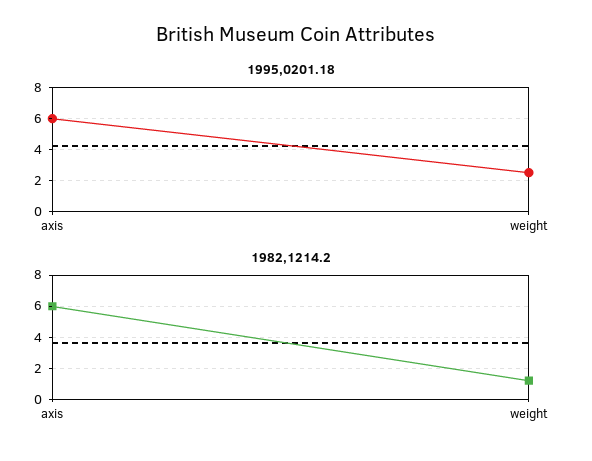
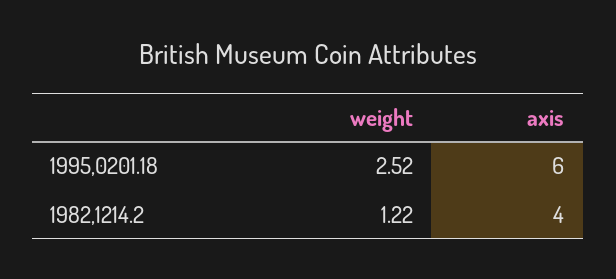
1982,1214.2, axis: 6 -> 4

